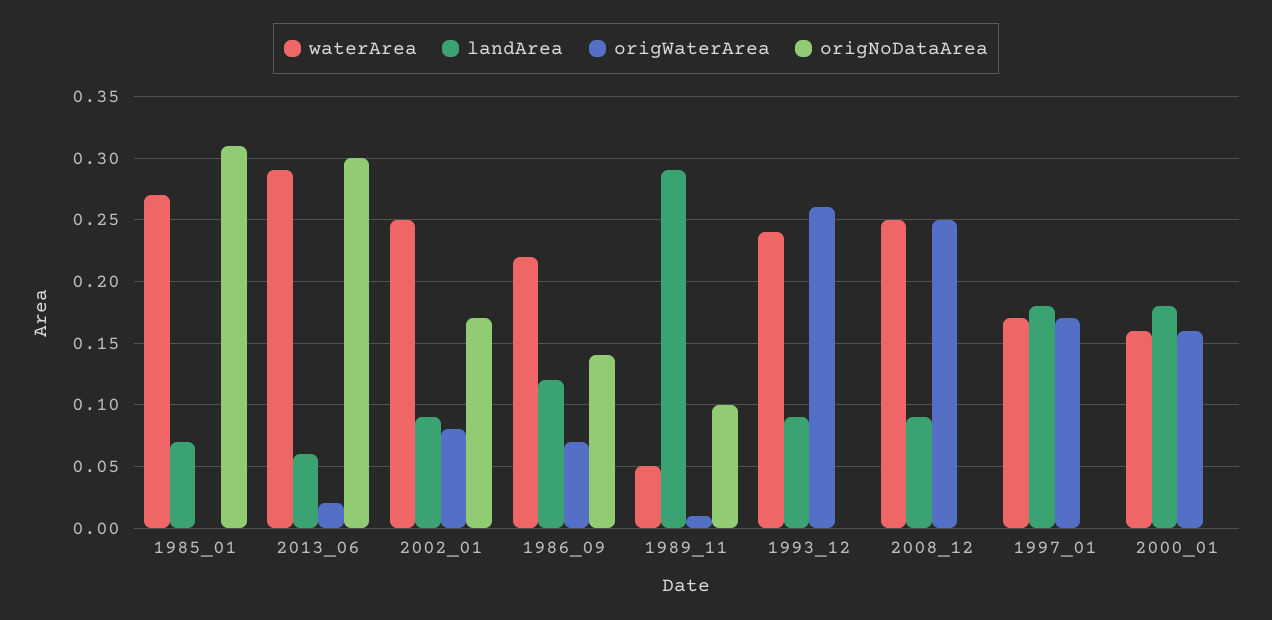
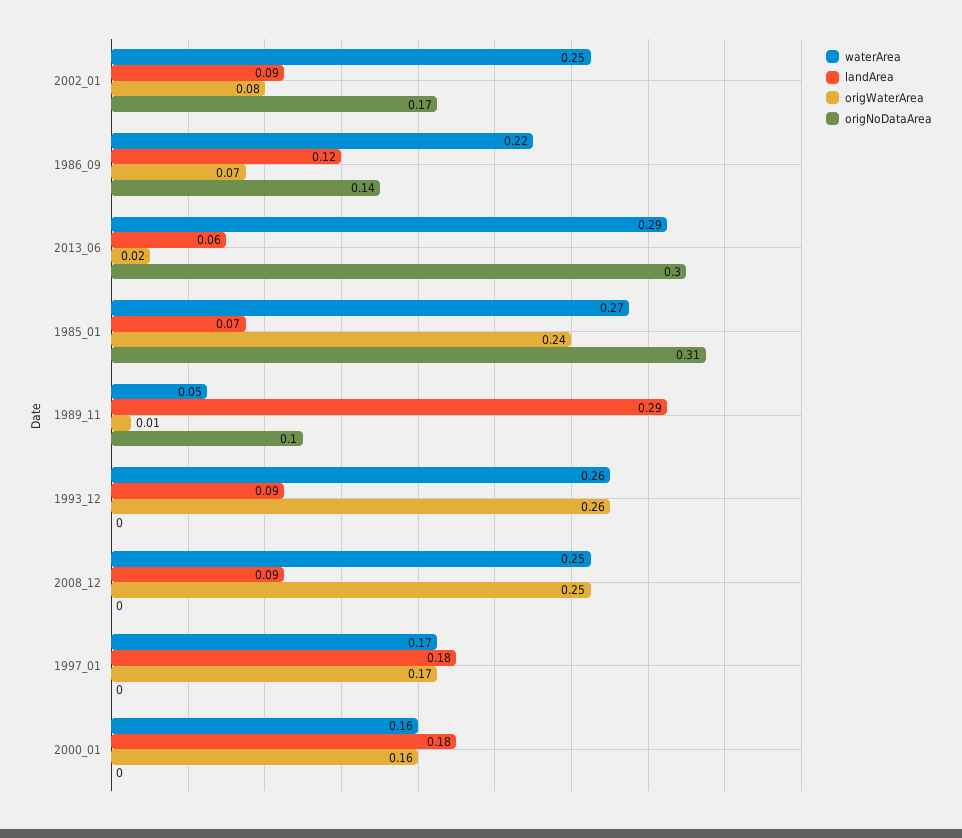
origWaterArea, 1985_01: 0 -> 0.24
waterArea, 1993_12: 0.24 -> 0.26

